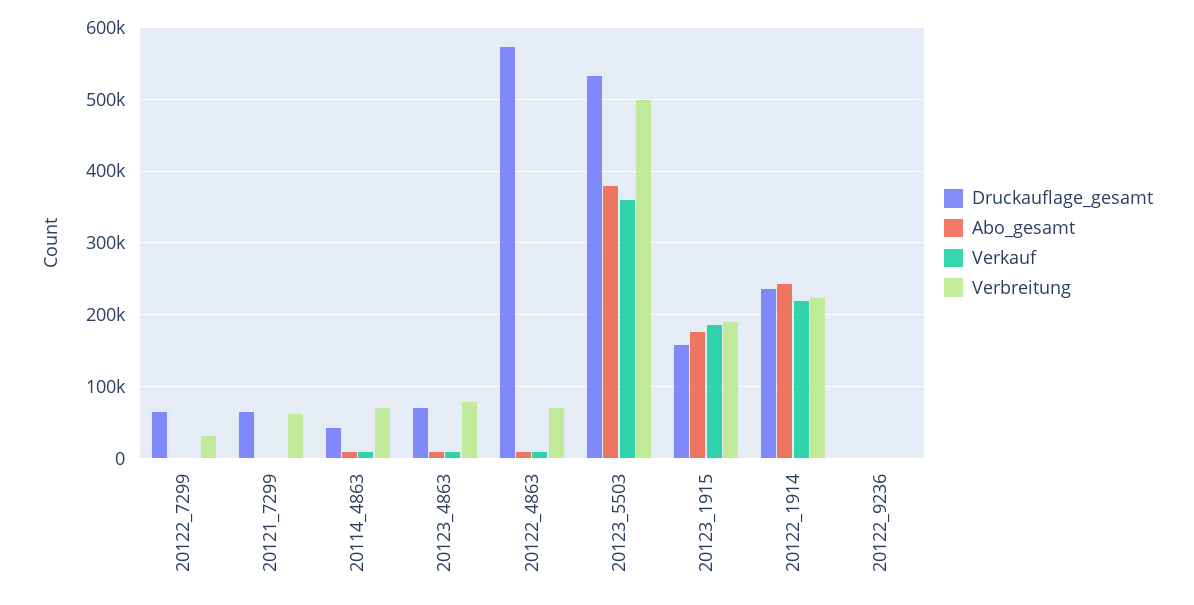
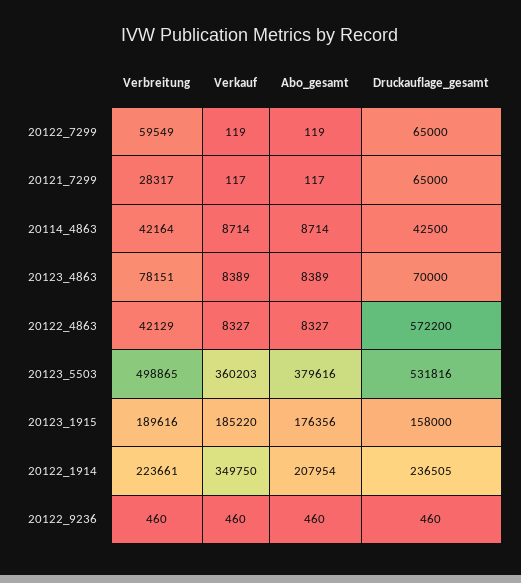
Verbreitung, 20122_7299: 30000 -> 59549
Verbreitung, 20121_7299: 60000 -> 28317
Verbreitung, 20114_4863: 70000 -> 42164
Verbreitung, 20122_4863: 70000 -> 42129
Abo_gesamt, 20122_1914: 240000 -> 207954
Verkauf, 20122_1914: 220000 -> 349750

